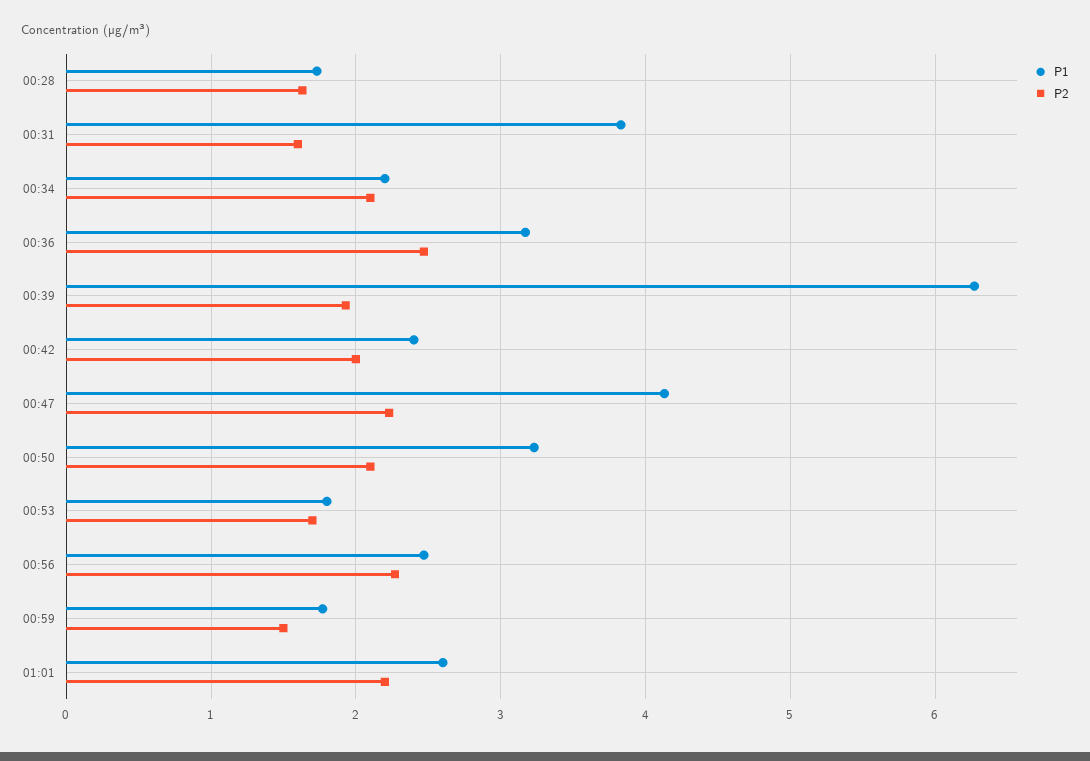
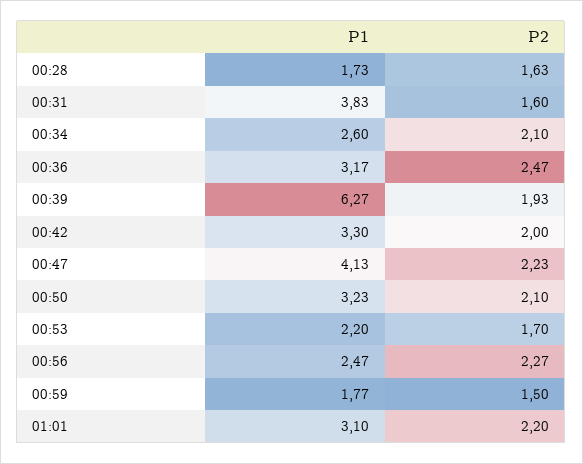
P1, 00:34: 2.2 -> 2.6
P1, 00:42: 2.4 -> 3.3
P1, 00:53: 1.8 -> 2.2
P1, 01:01: 2.6 -> 3.1

